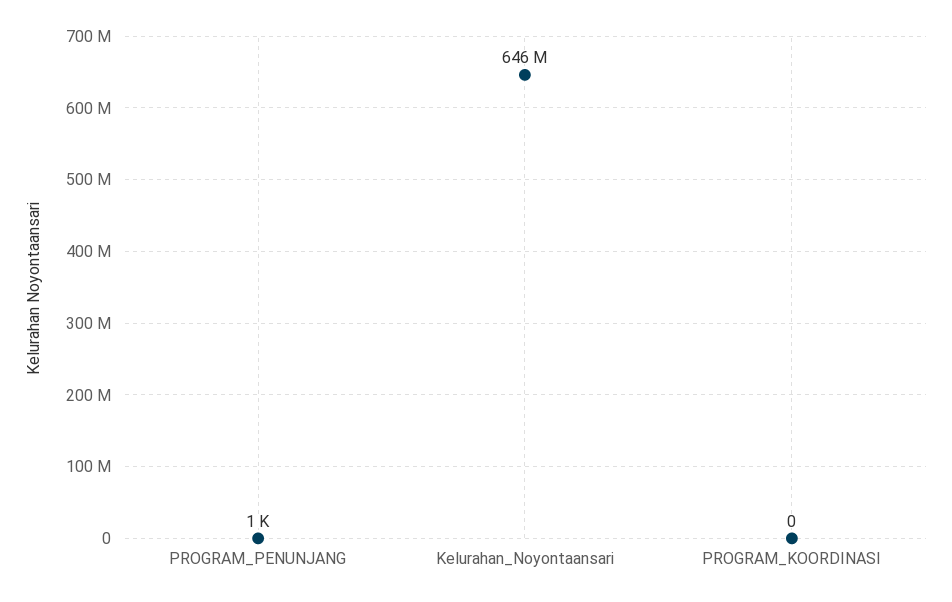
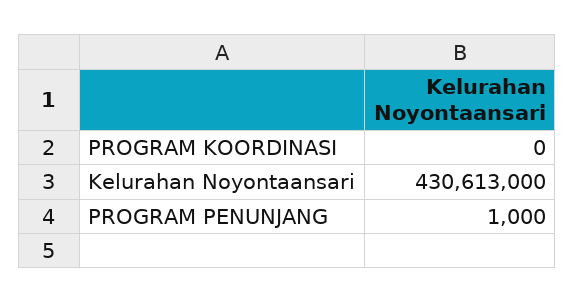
Kelurahan_Noyontaansari: 646000000 -> 430613000

